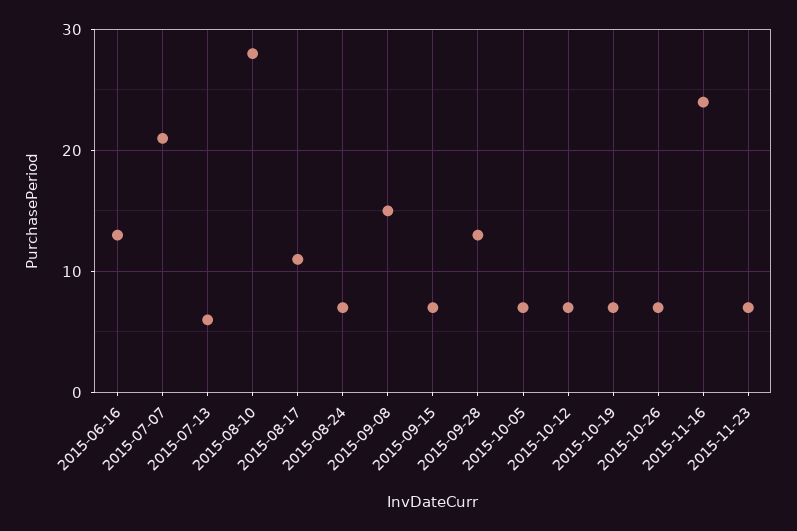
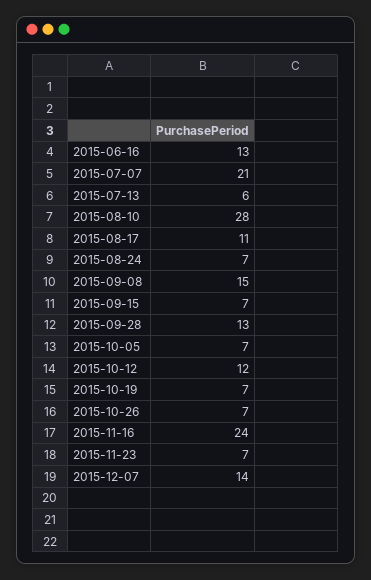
2015-10-12: 7 -> 12
2015-12-07: none -> 14

